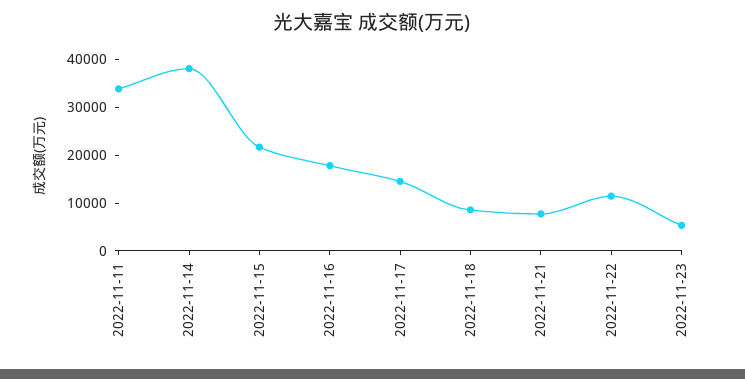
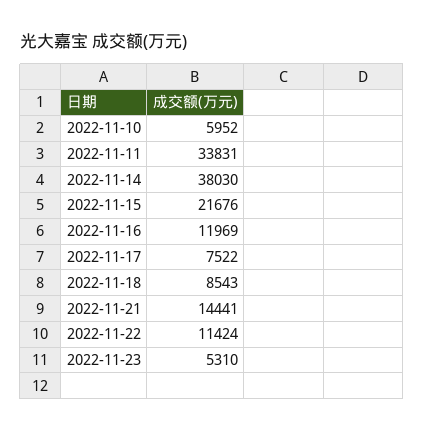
2022-11-16: 18000 -> 11969
2022-11-17: 14000 -> 7522
2022-11-21: 8000 -> 14441
2022-11-10: none -> 5952

